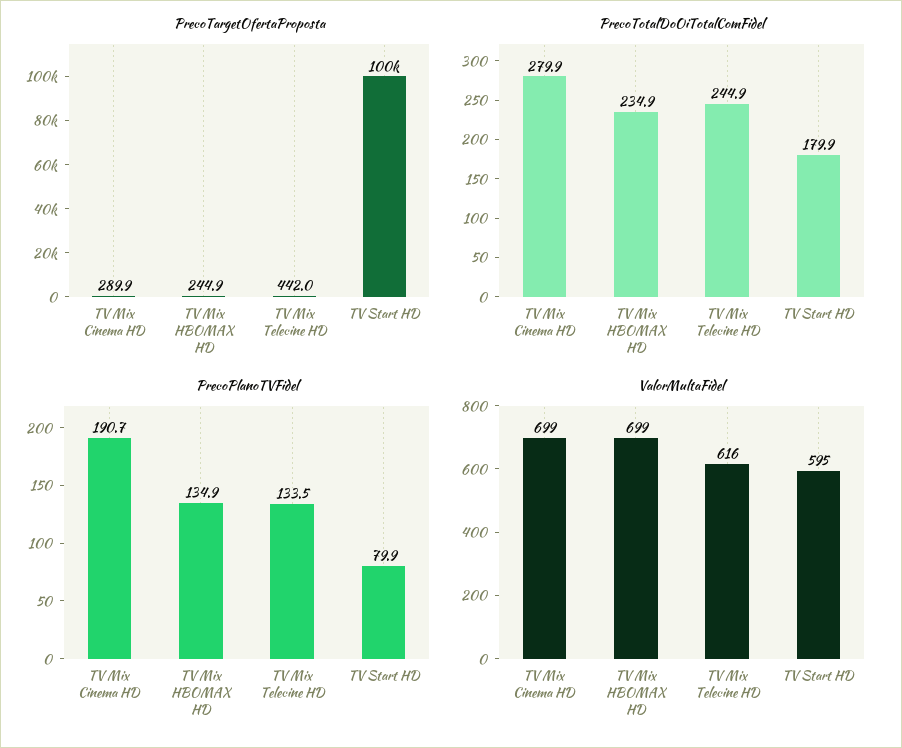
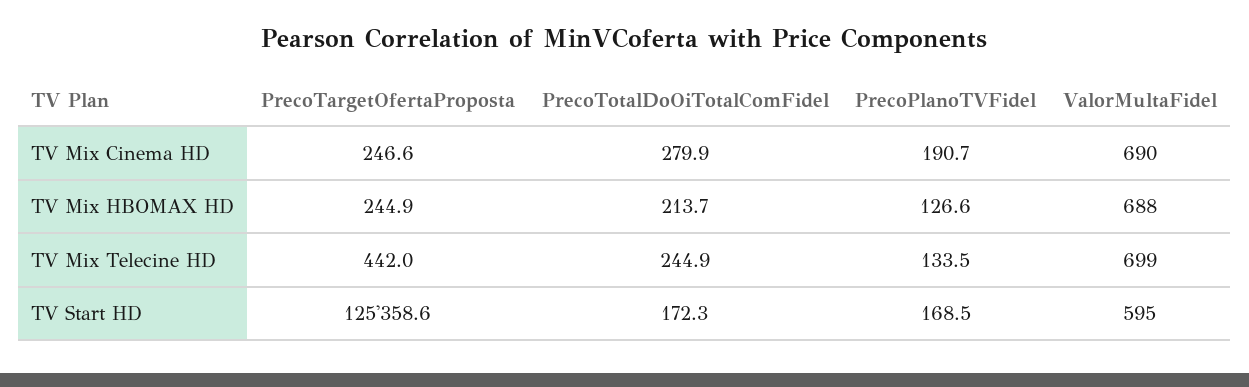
PrecoTargetOfertaProposta, TV Mix Cinema HD: 289.9 -> 246.6
PrecoTargetOfertaProposta, TV Start HD: 100000 -> 125358.6
PrecoTotalDoOiTotalComFidel, TV Mix HBOMAX HD: 234.9 -> 213.7
PrecoTotalDoOiTotalComFidel, TV Start HD: 179.9 -> 172.3
PrecoPlanoTVFidel, TV Mix HBOMAX HD: 134.9 -> 126.6
PrecoPlanoTVFidel, TV Start HD: 79.9 -> 168.5
ValorMultaFidel, TV Mix Cinema HD: 699 -> 690
ValorMultaFidel, TV Mix HBOMAX HD: 699 -> 688
ValorMultaFidel, TV Mix Telecine HD: 616 -> 699

